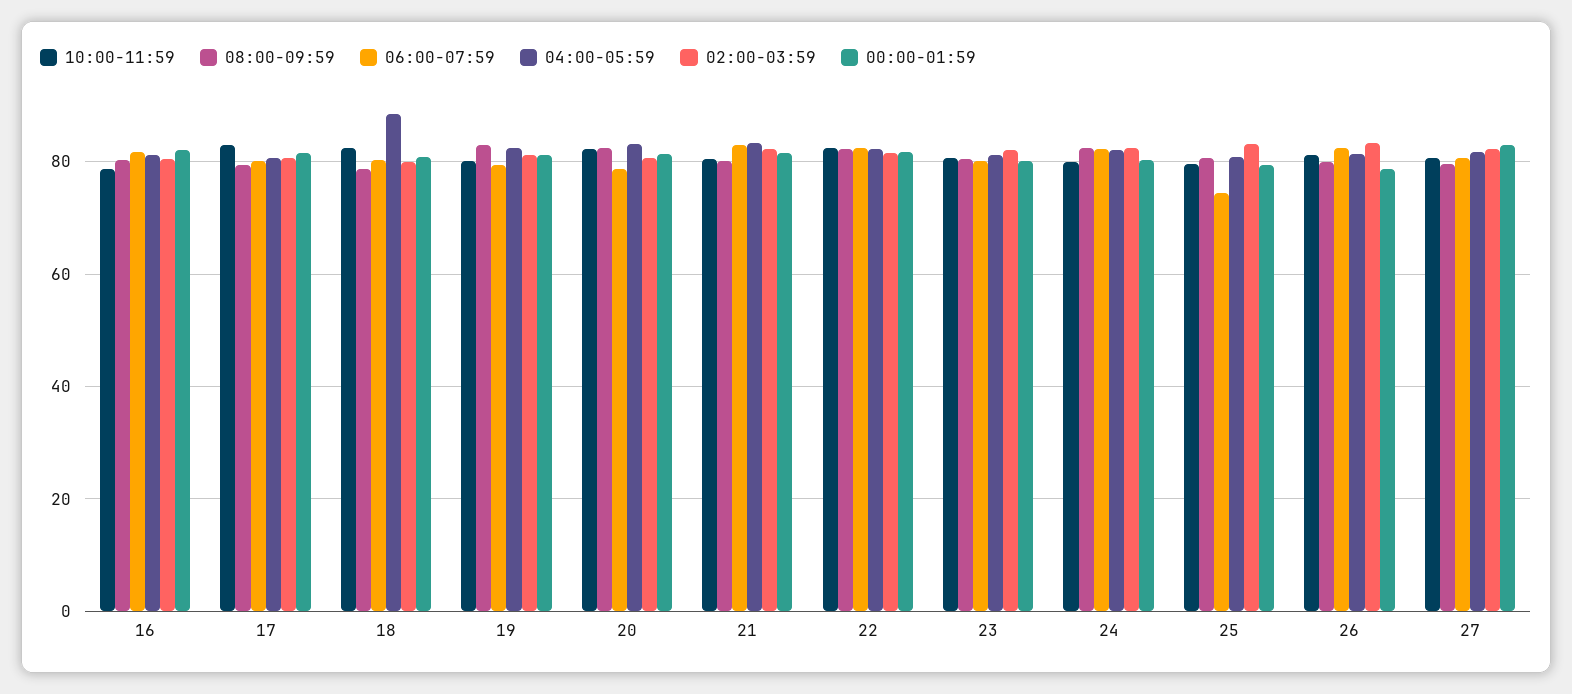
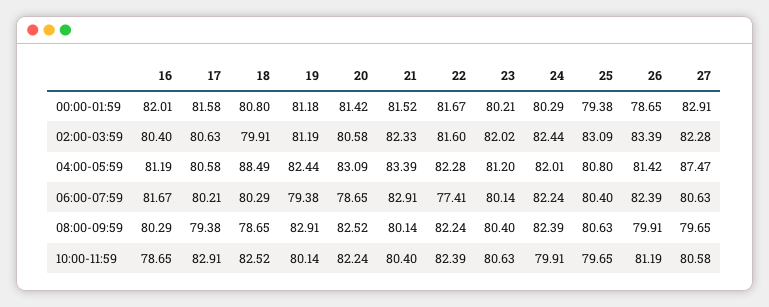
06:00-07:59, 22: 82 -> 77.41
06:00-07:59, 25: 74 -> 80.4
04:00-05:59, 27: 82 -> 87.47

